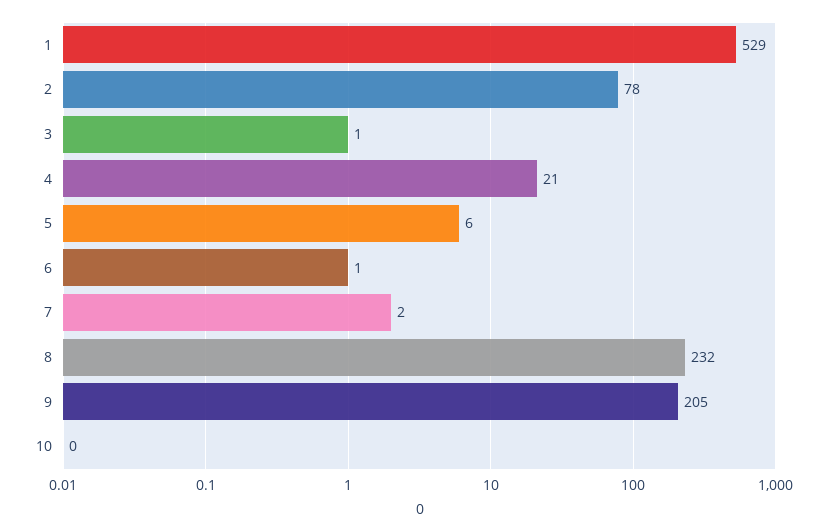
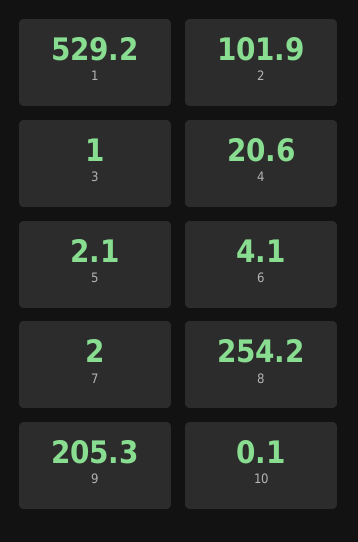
2: 78 -> 101.9
5: 6 -> 2.1
6: 1 -> 4.1
8: 232 -> 254.2

